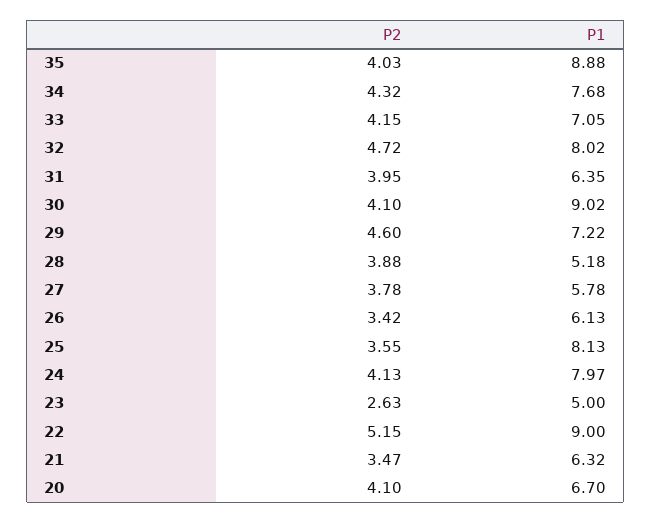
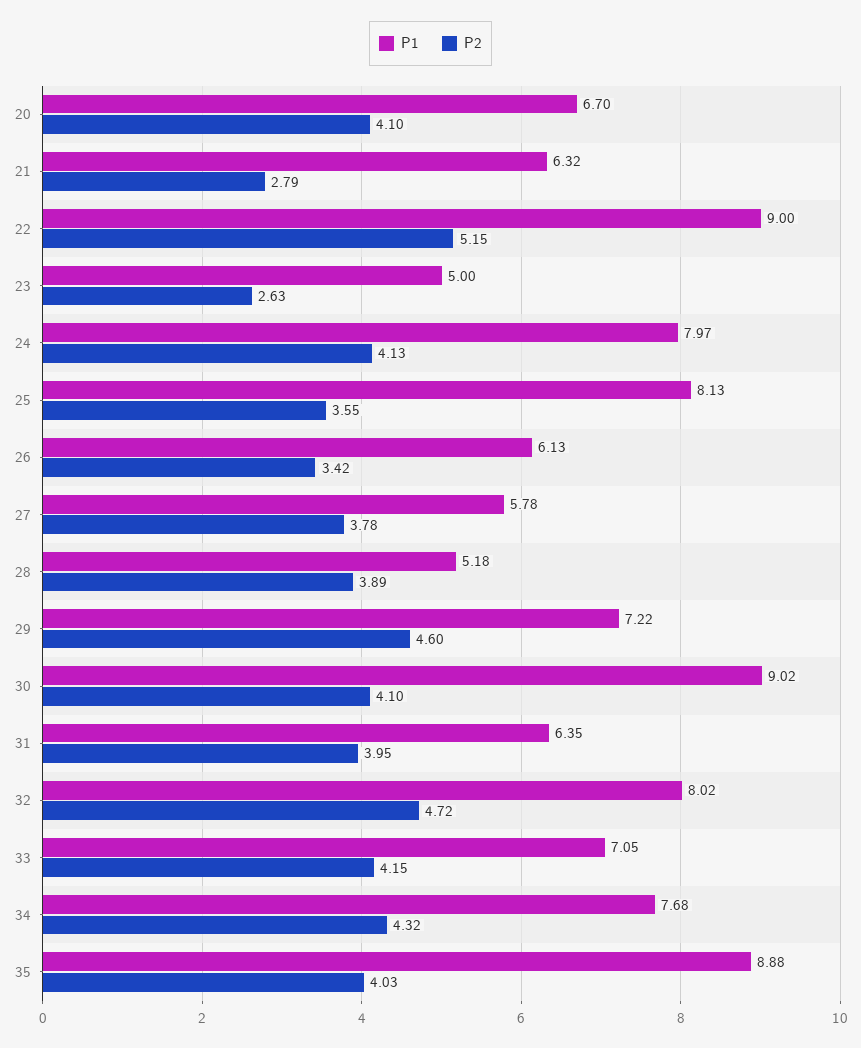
P2, 28: 3.88 -> 3.89
P2, 21: 3.47 -> 2.79

